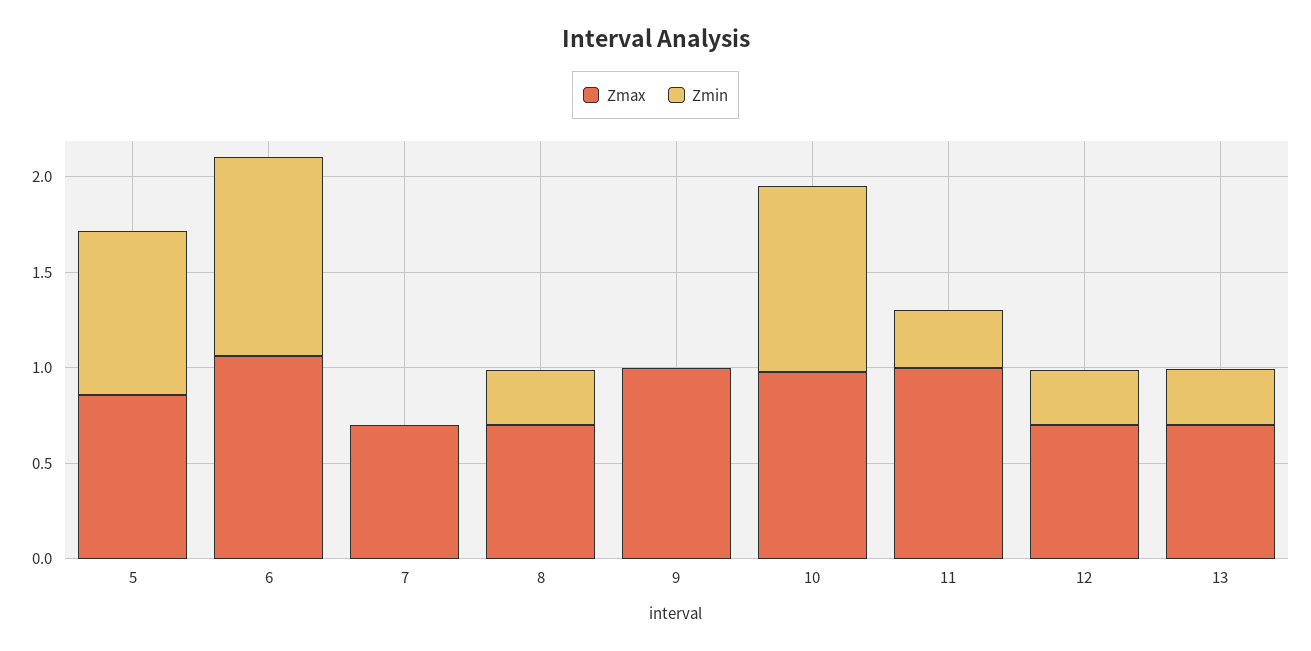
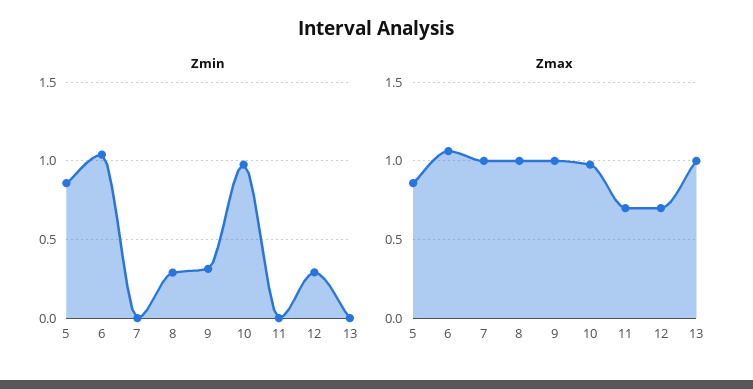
Zmax, 7: 0.7 -> 1
Zmax, 8: 0.7 -> 1
Zmin, 9: 0 -> 0.3
Zmax, 11: 1 -> 0.7
Zmin, 11: 0.3 -> 0
Zmax, 13: 0.7 -> 1
Zmin, 13: 0.3 -> 0

